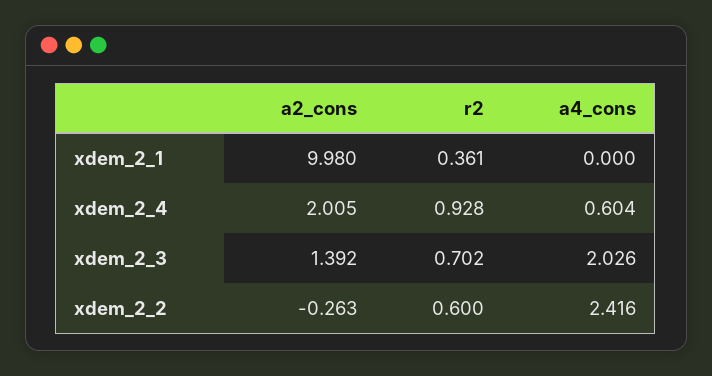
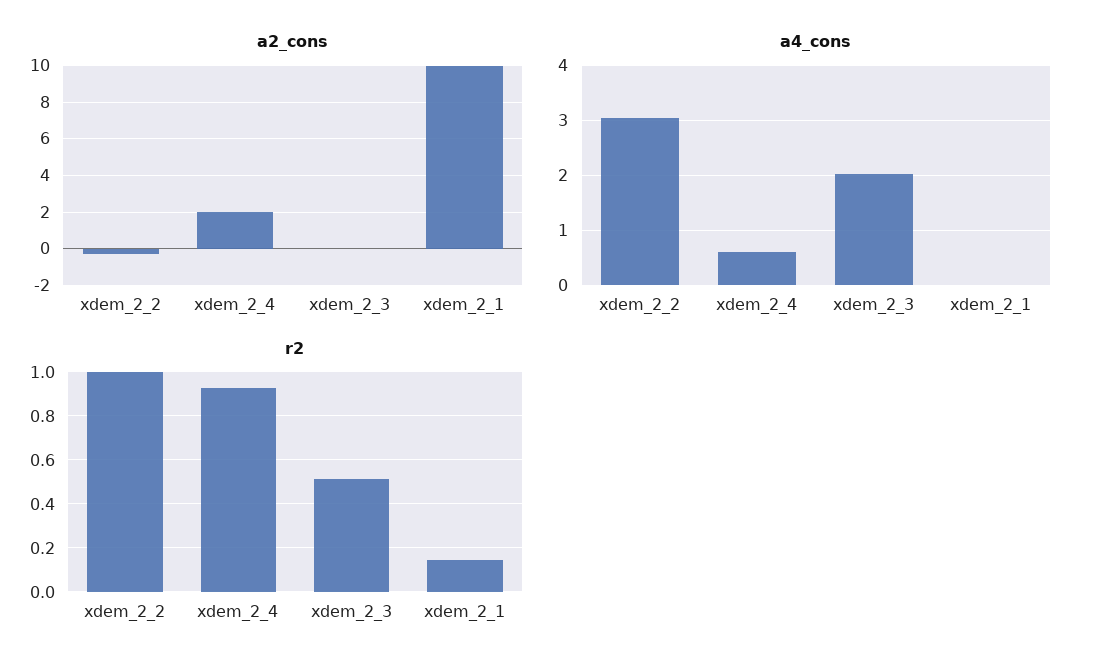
r2, xdem_2_1: 0.361 -> 0.15
a2_cons, xdem_2_3: 1.392 -> 0
r2, xdem_2_3: 0.702 -> 0.5
r2, xdem_2_2: 0.6 -> 1
a4_cons, xdem_2_2: 2.416 -> 3

